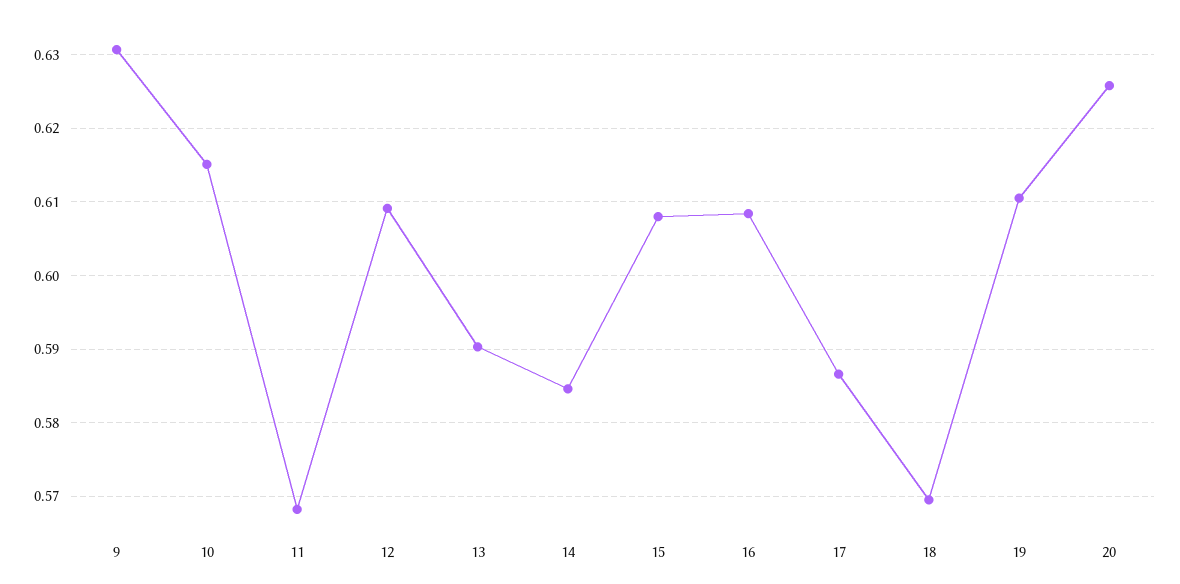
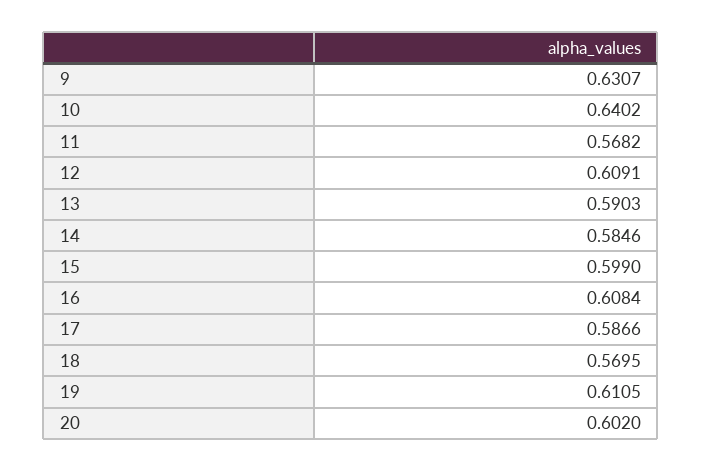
10: 0.615 -> 0.6402
15: 0.608 -> 0.599
20: 0.626 -> 0.602

